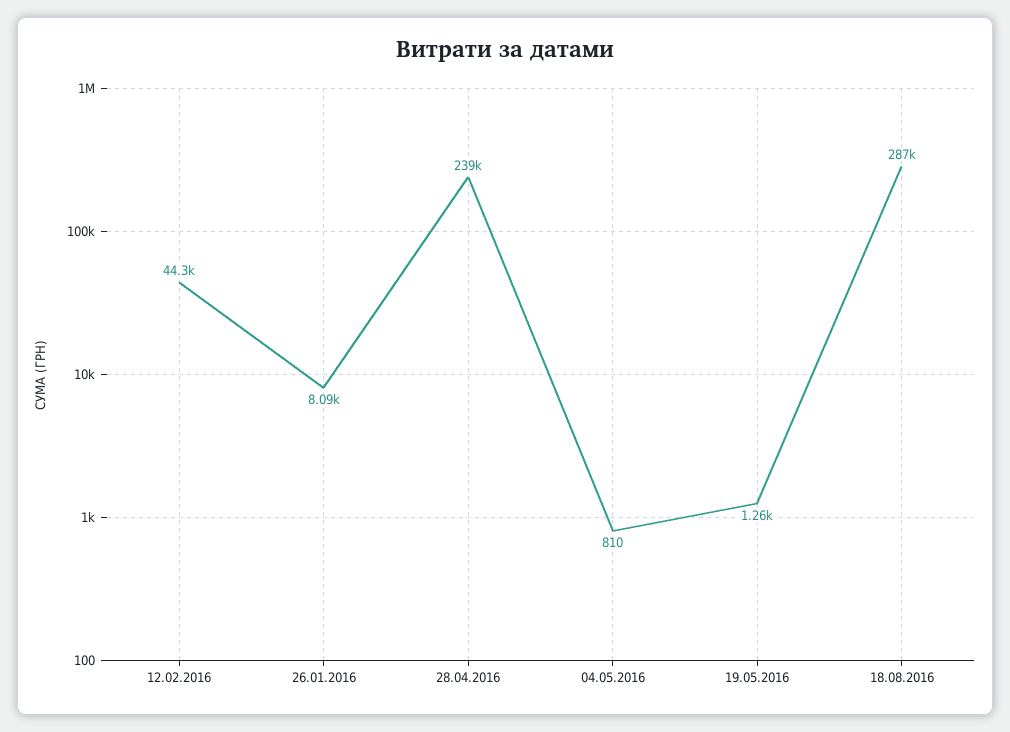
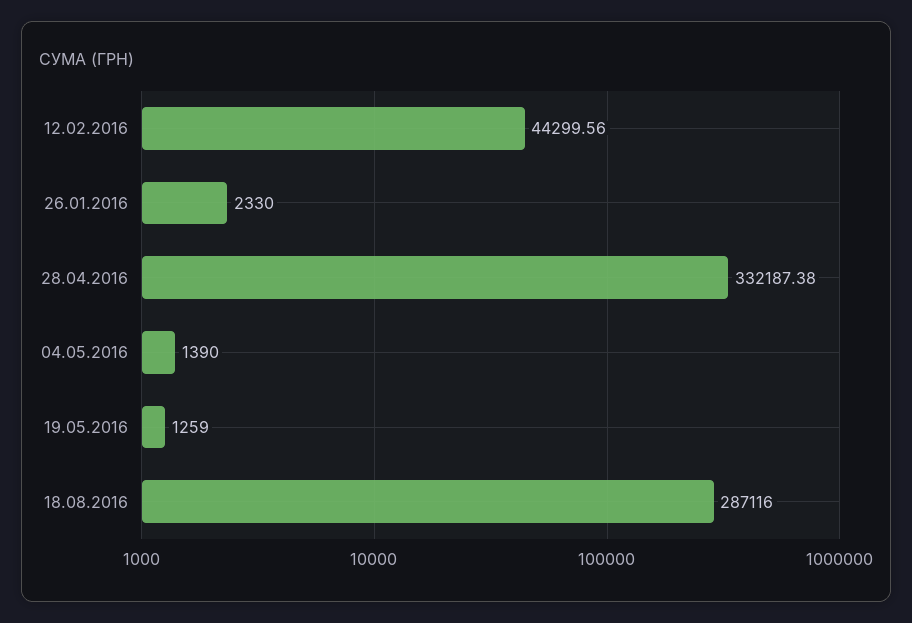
26.01.2016: 8090 -> 2330
28.04.2016: 239000 -> 332187.38
04.05.2016: 810 -> 1390

